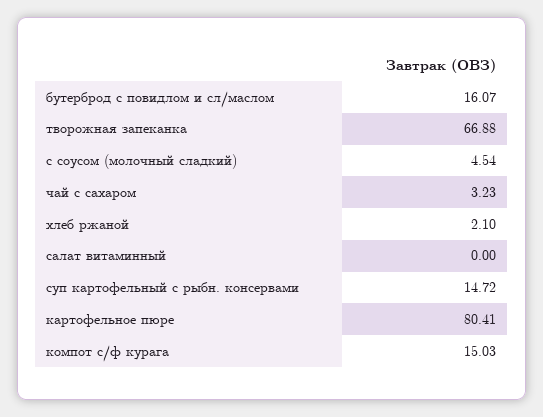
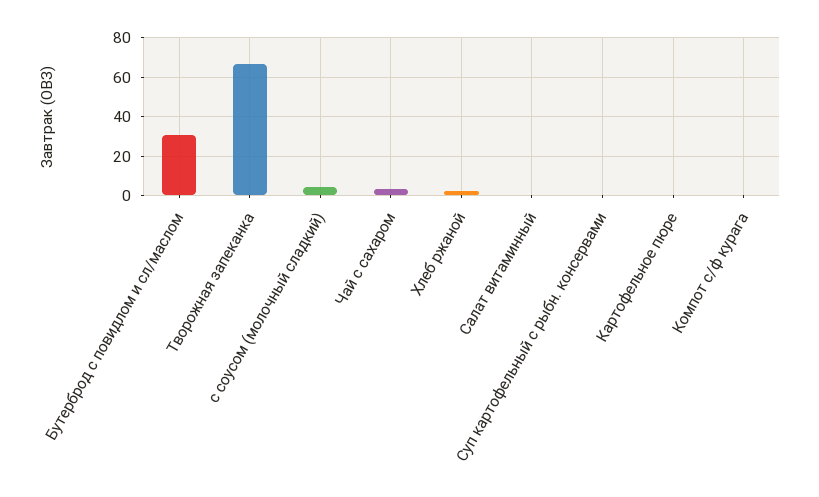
бутерброд с повидлом и сл/маслом: 16.07 -> 30
суп картофельный с рыбн. консервами: 14.72 -> 0
картофельное пюре: 80.41 -> 0
компот с/ф курага: 15.03 -> 0

